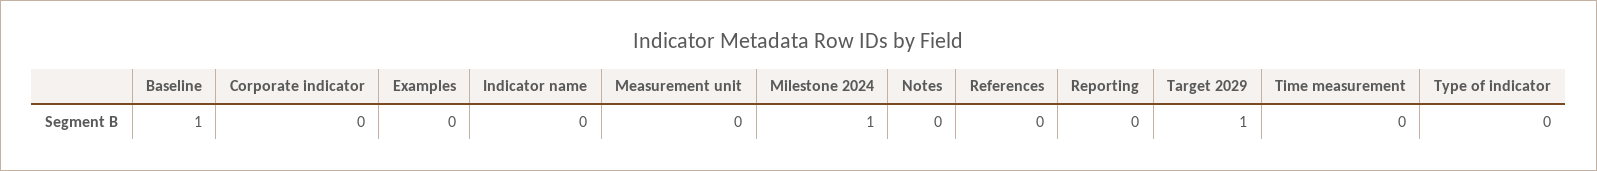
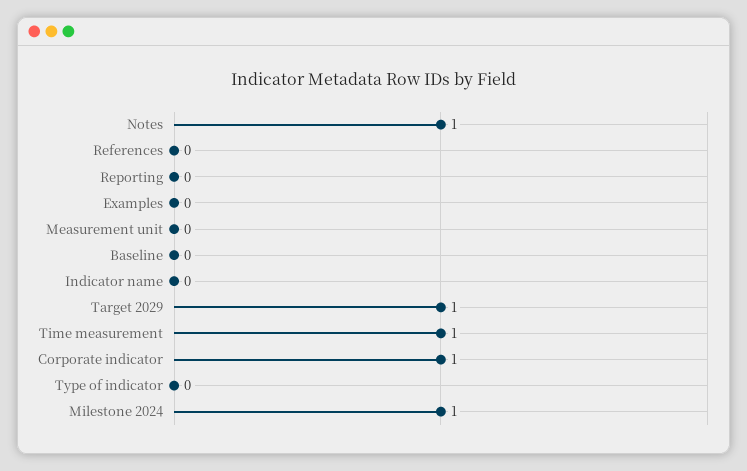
Baseline: 1 -> 0
Corporate indicator: 0 -> 1
Notes: 0 -> 1
Time measurement: 0 -> 1

